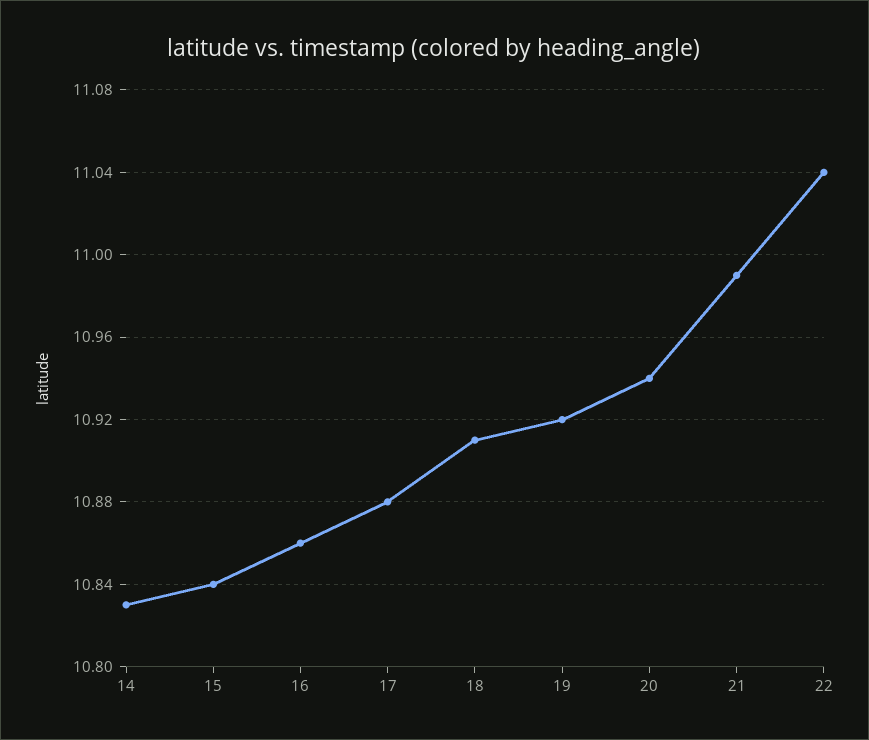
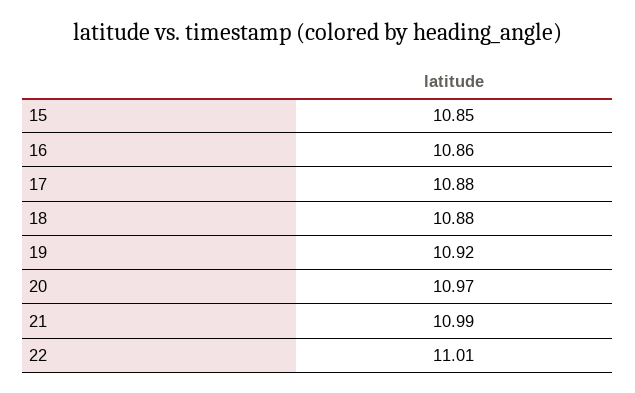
14: 10.83 -> none
15: 10.84 -> 10.85
18: 10.91 -> 10.88
20: 10.94 -> 10.97
22: 11.04 -> 11.01

